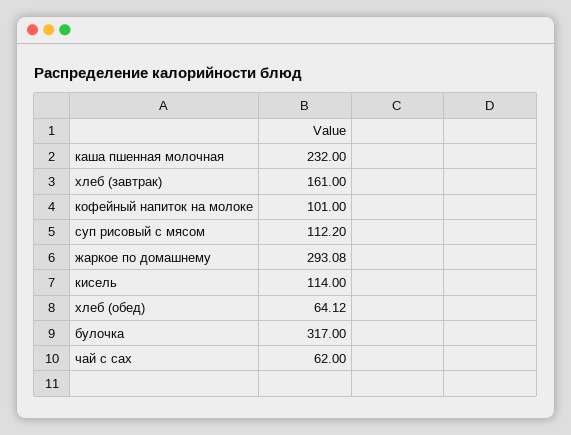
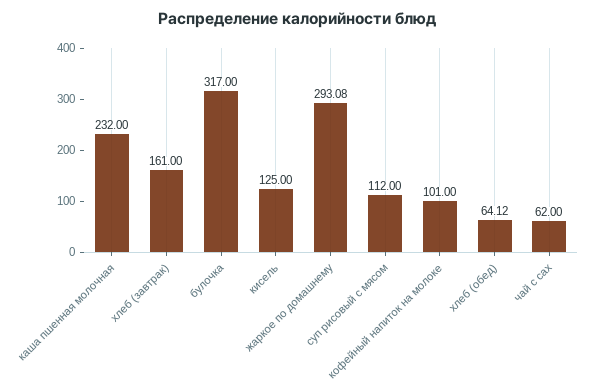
суп рисовый с мясом: 112.2 -> 112
кисель: 114 -> 125

